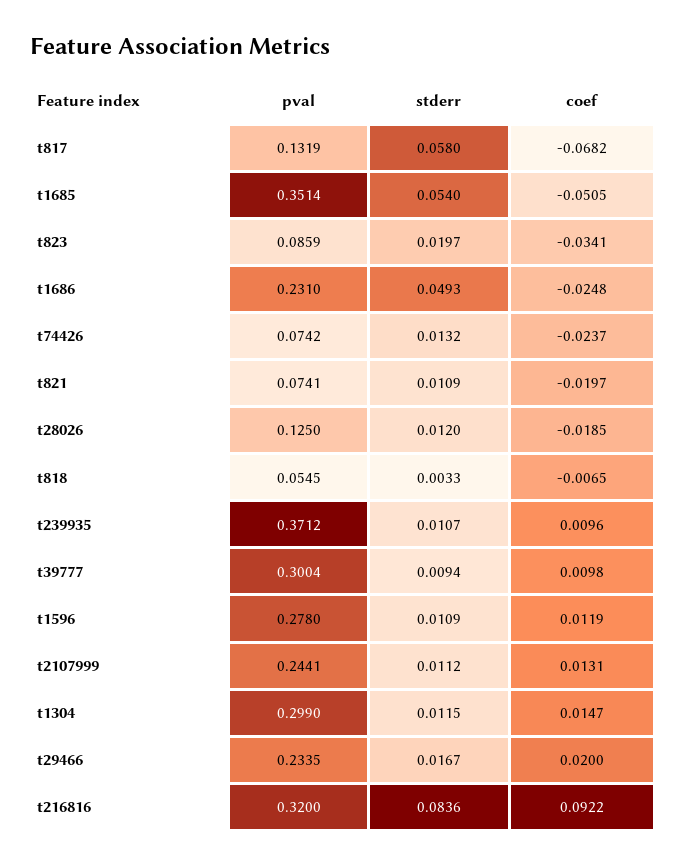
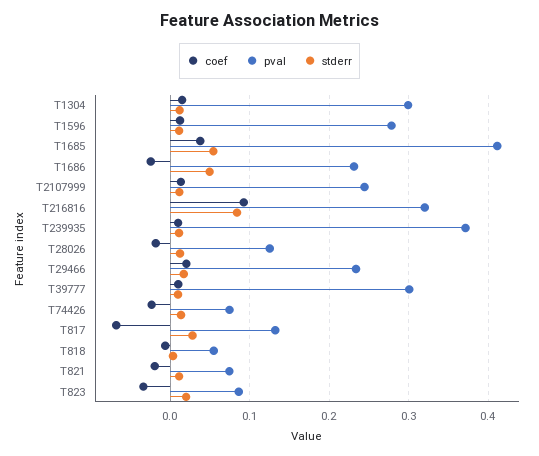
stderr, t817: 0.058 -> 0.03
pval, t1685: 0.3514 -> 0.41
coef, t1685: -0.0505 -> 0.04

